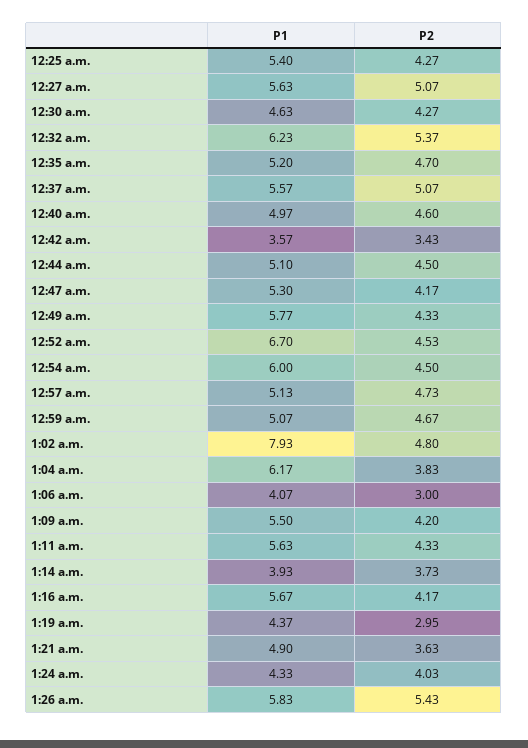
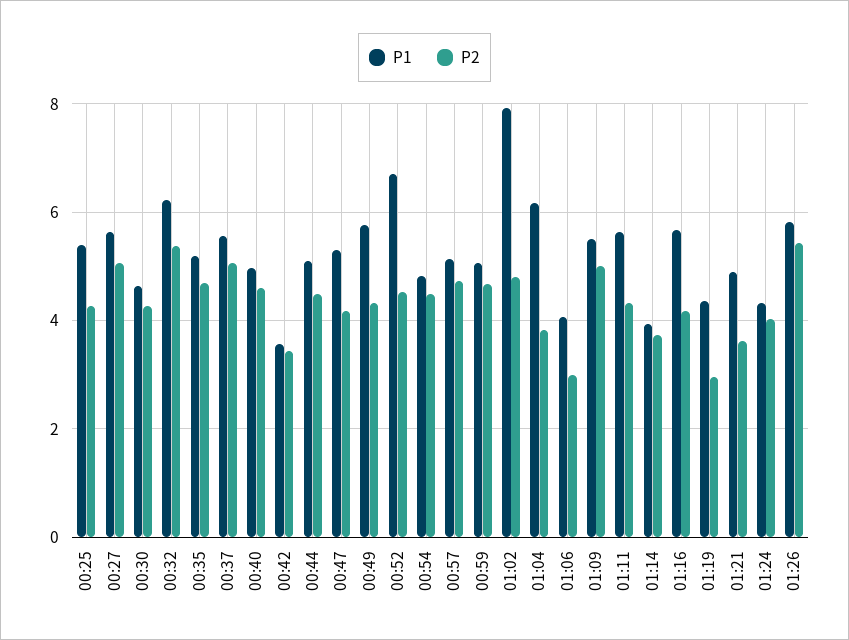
P1, 12:54 a.m.: 6 -> 4.8
P2, 1:09 a.m.: 4.2 -> 5

